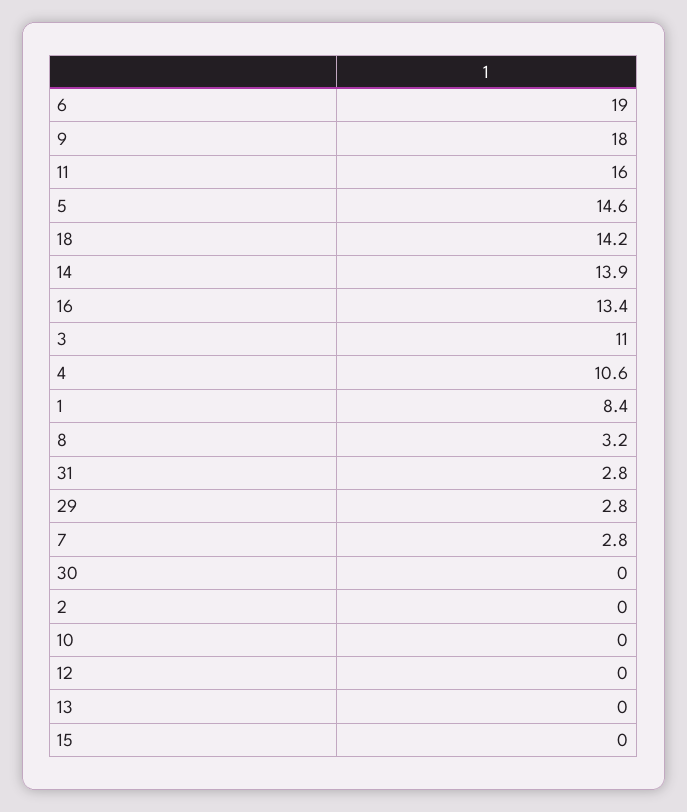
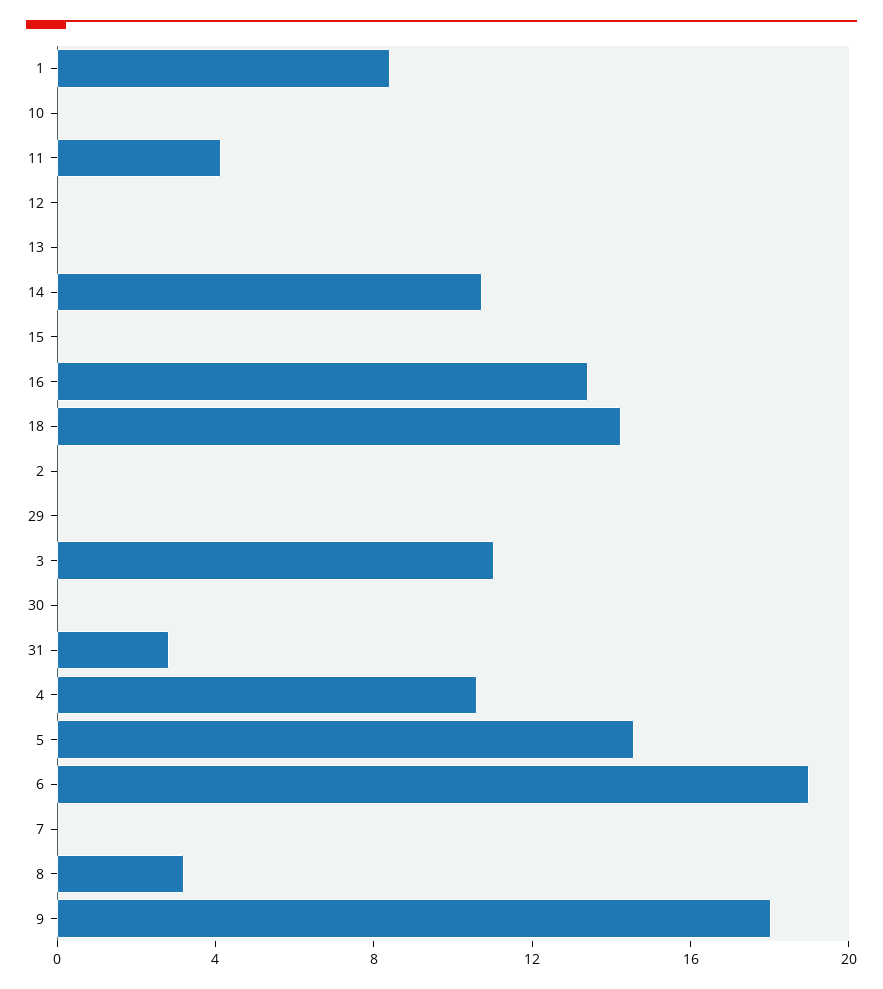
11: 16 -> 4
14: 13.9 -> 11
29: 2.8 -> 0
7: 2.8 -> 0

